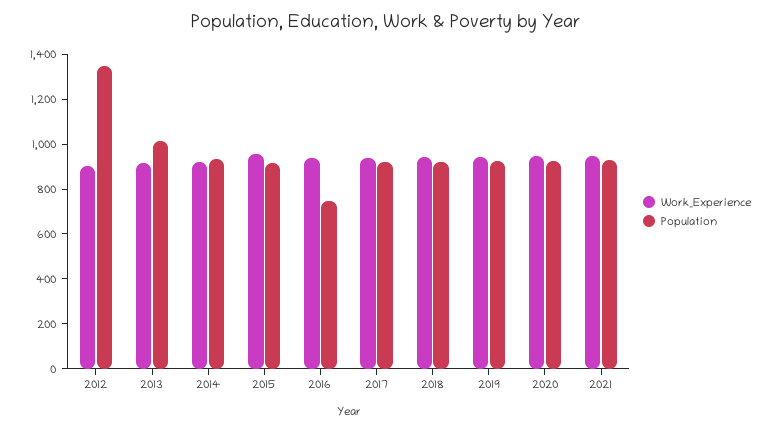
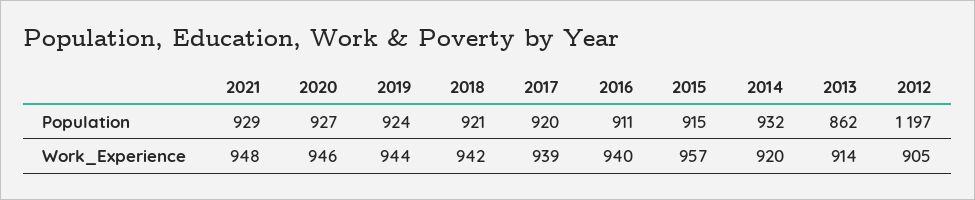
Population, 2012: 1350 -> 1197
Population, 2013: 1000 -> 862
Population, 2016: 750 -> 911

